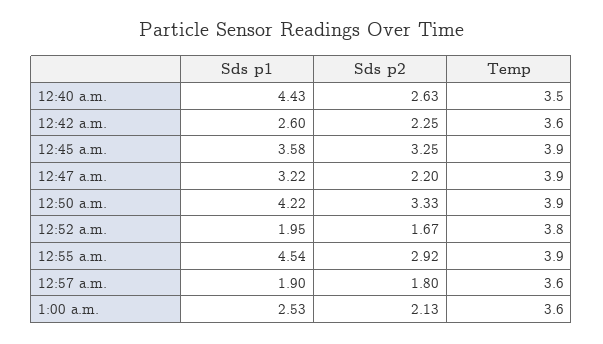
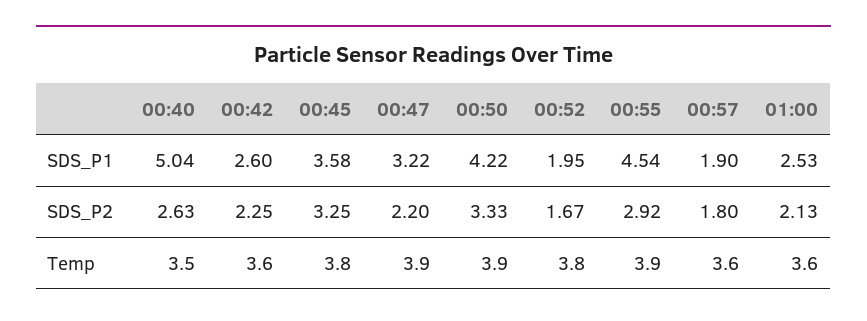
Sds p1, 12:40 a.m.: 4.43 -> 5.04
Temp, 12:45 a.m.: 3.9 -> 3.8

